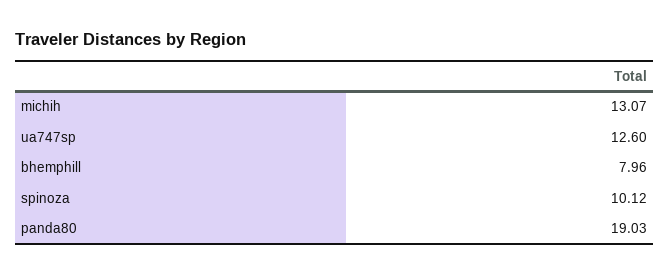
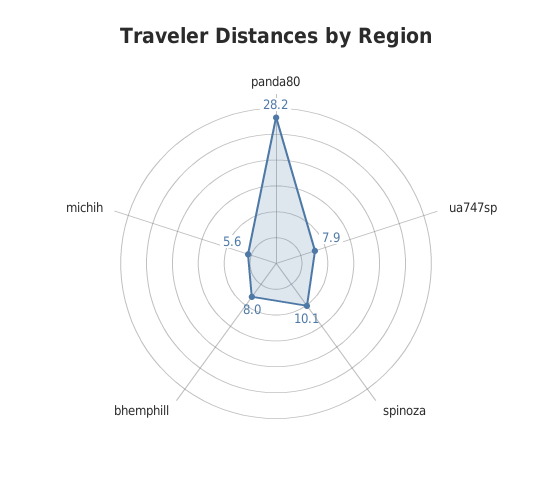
michih: 13.07 -> 5.6
ua747sp: 12.6 -> 7.9
panda80: 19.03 -> 28.2

